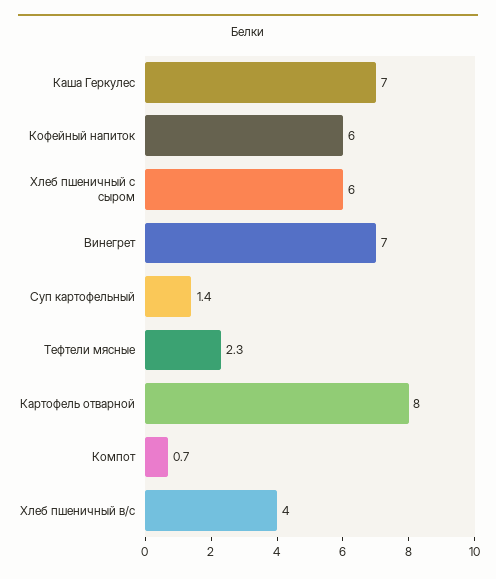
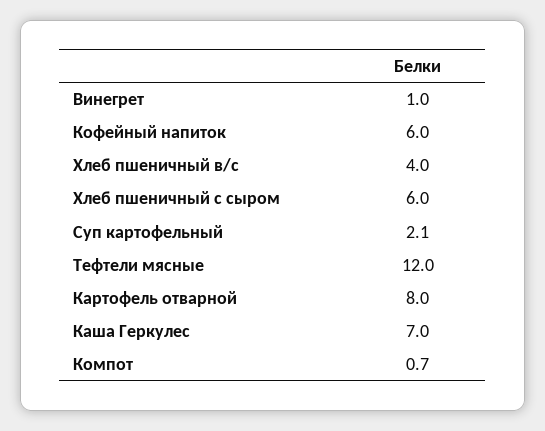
Винегрет: 7 -> 1
Суп картофельный: 1.4 -> 2.1
Тефтели мясные: 2.3 -> 12

